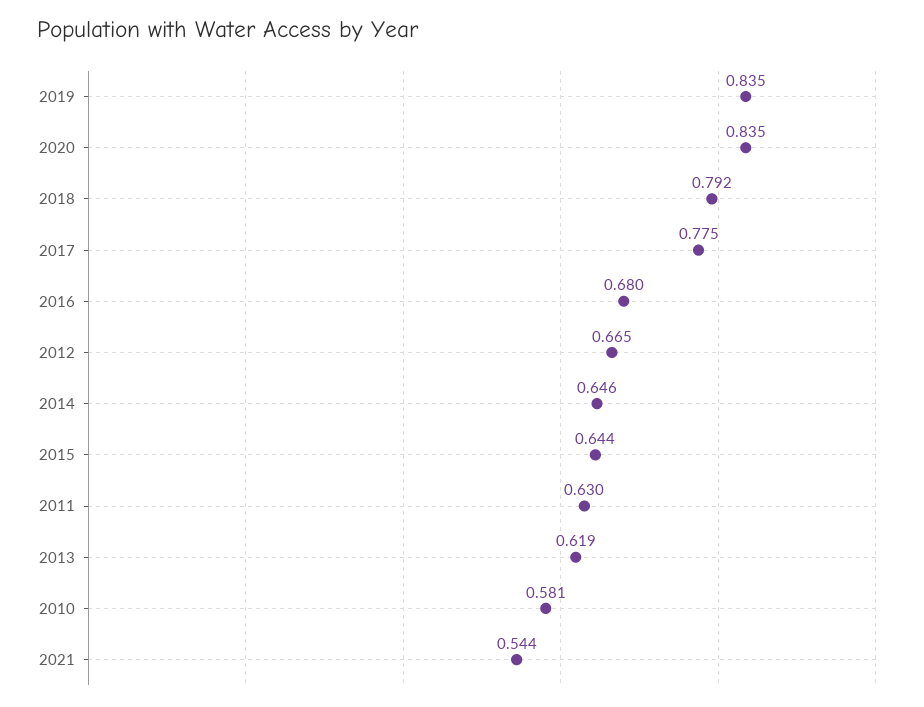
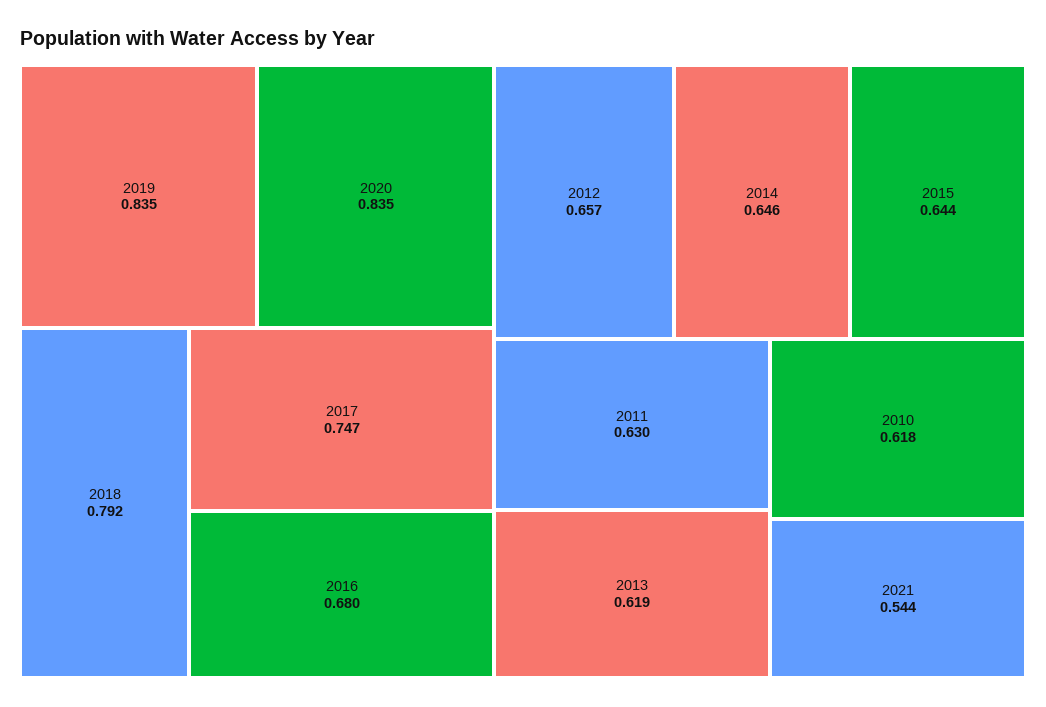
2017: 0.775 -> 0.747
2012: 0.665 -> 0.657
2010: 0.581 -> 0.618

